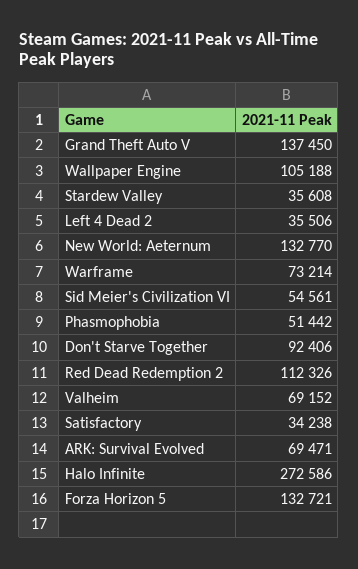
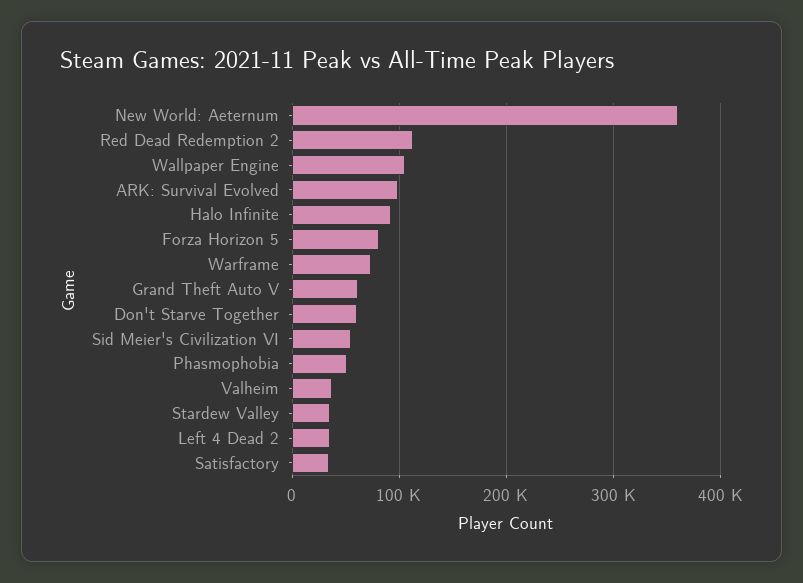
Grand Theft Auto V: 137450 -> 60000
New World: Aeternum: 132770 -> 360000
Don't Starve Together: 92406 -> 60000
Valheim: 69152 -> 40000
ARK: Survival Evolved: 69471 -> 100000
Halo Infinite: 272586 -> 90000
Forza Horizon 5: 132721 -> 80000

